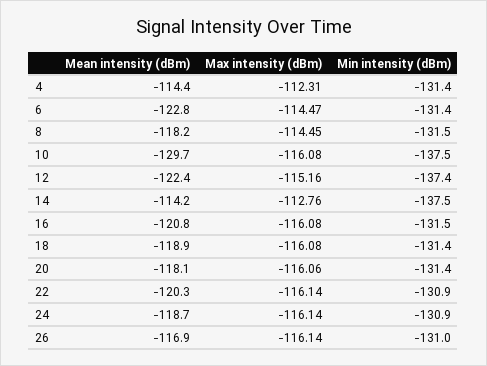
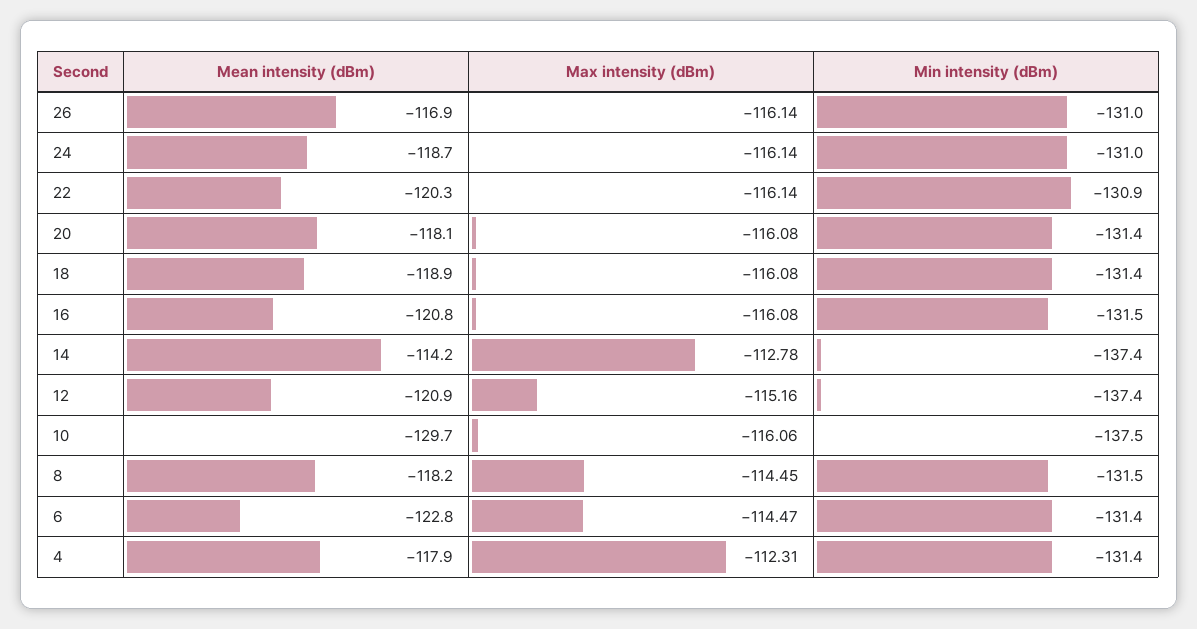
Mean intensity (dBm), 4: -114.4 -> -117.9
Max intensity (dBm), 10: -116.08 -> -116.06
Mean intensity (dBm), 12: -122.4 -> -120.9
Max intensity (dBm), 14: -112.76 -> -112.78
Min intensity (dBm), 14: -137.5 -> -137.4
Max intensity (dBm), 20: -116.06 -> -116.08
Min intensity (dBm), 24: -130.9 -> -131

